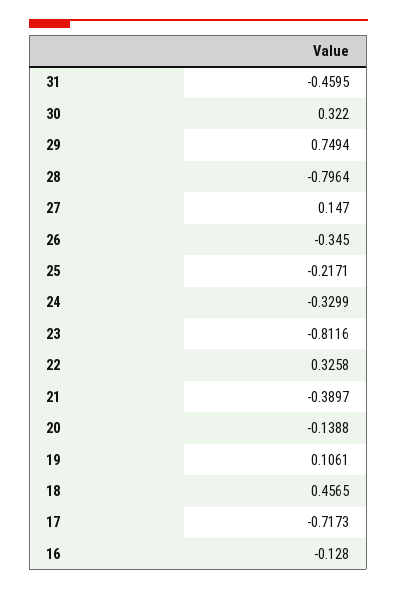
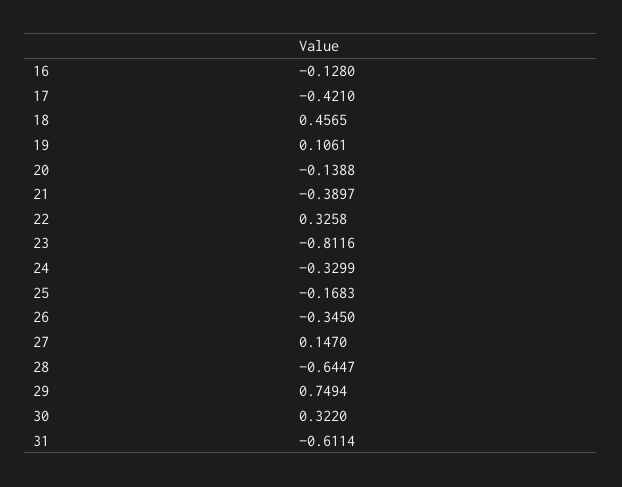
31: -0.4595 -> -0.6114
28: -0.7964 -> -0.6447
25: -0.2171 -> -0.1683
17: -0.7173 -> -0.421

